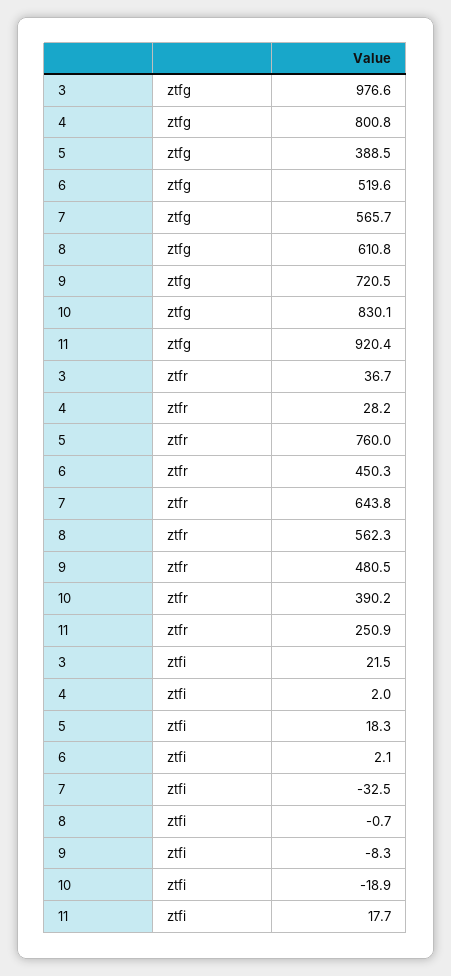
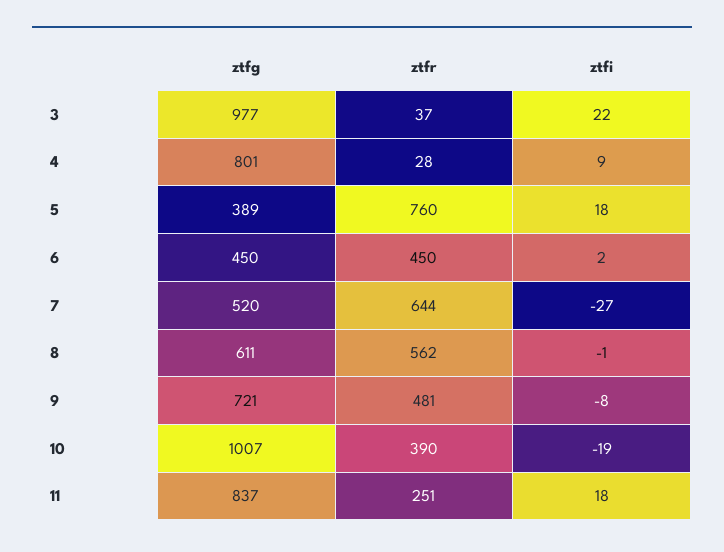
6, ztfg: 519.6 -> 450
7, ztfg: 565.7 -> 520
10, ztfg: 830.1 -> 1007
11, ztfg: 920.4 -> 837
4, ztfi: 2 -> 9
7, ztfi: -32.5 -> -27

